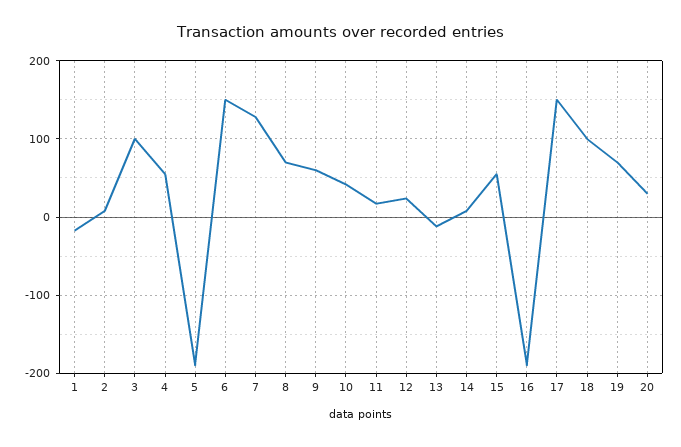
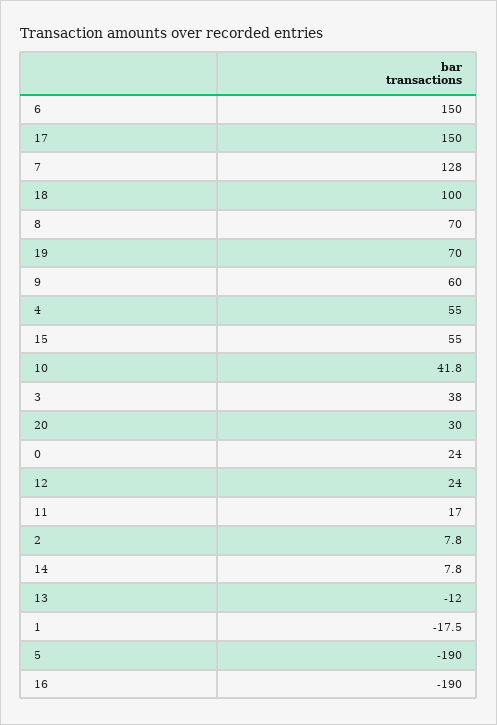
3: 100 -> 38
0: none -> 24

